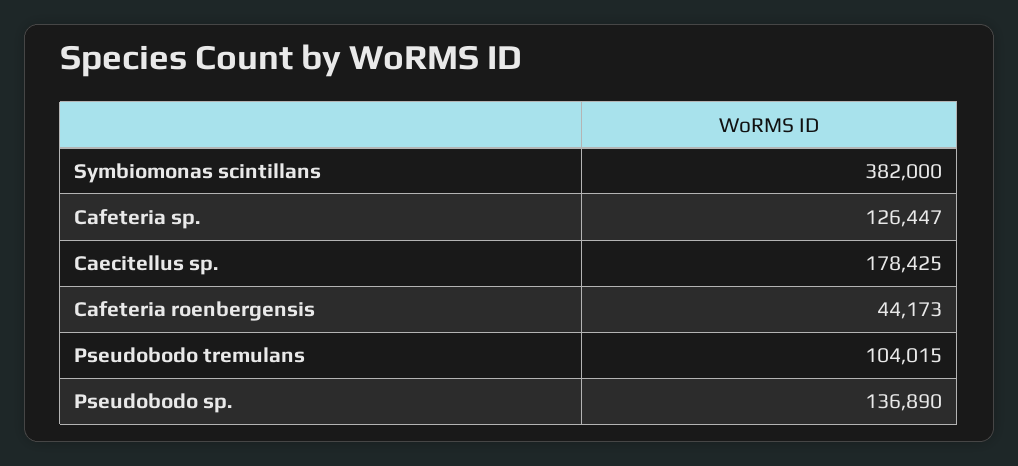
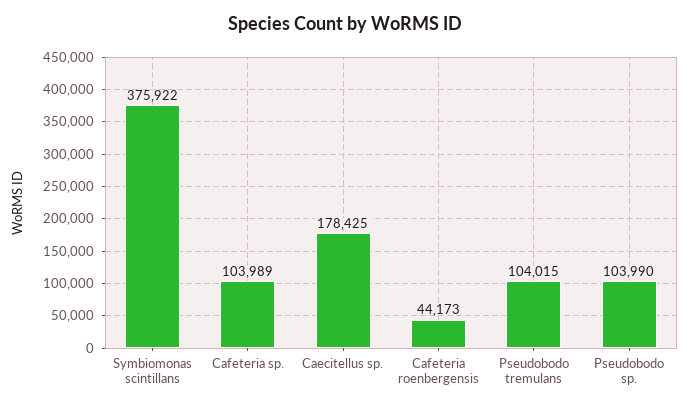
Symbiomonas scintillans: 382000 -> 375922
Cafeteria sp.: 126447 -> 103989
Pseudobodo sp.: 136890 -> 103990

